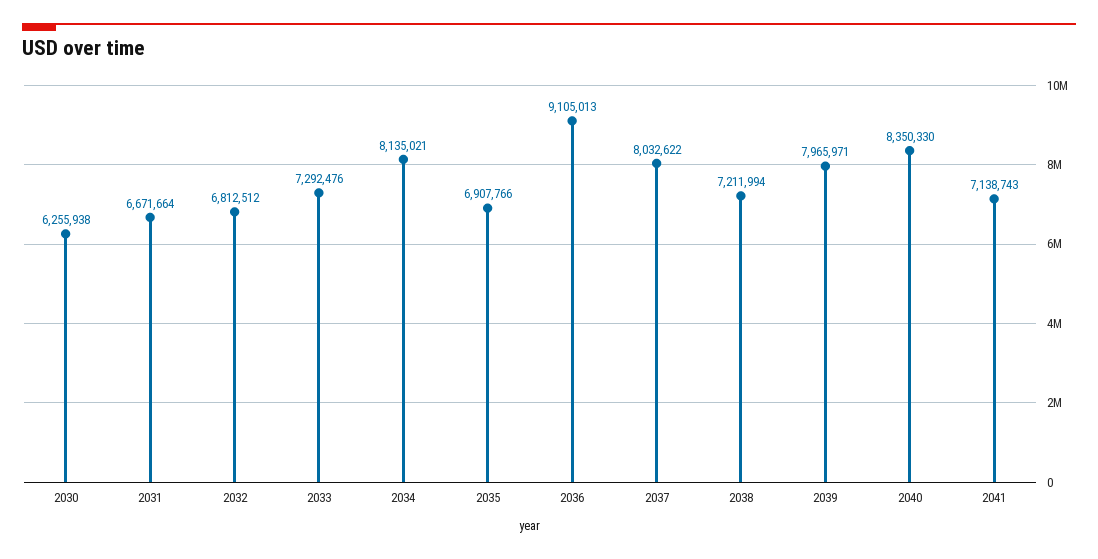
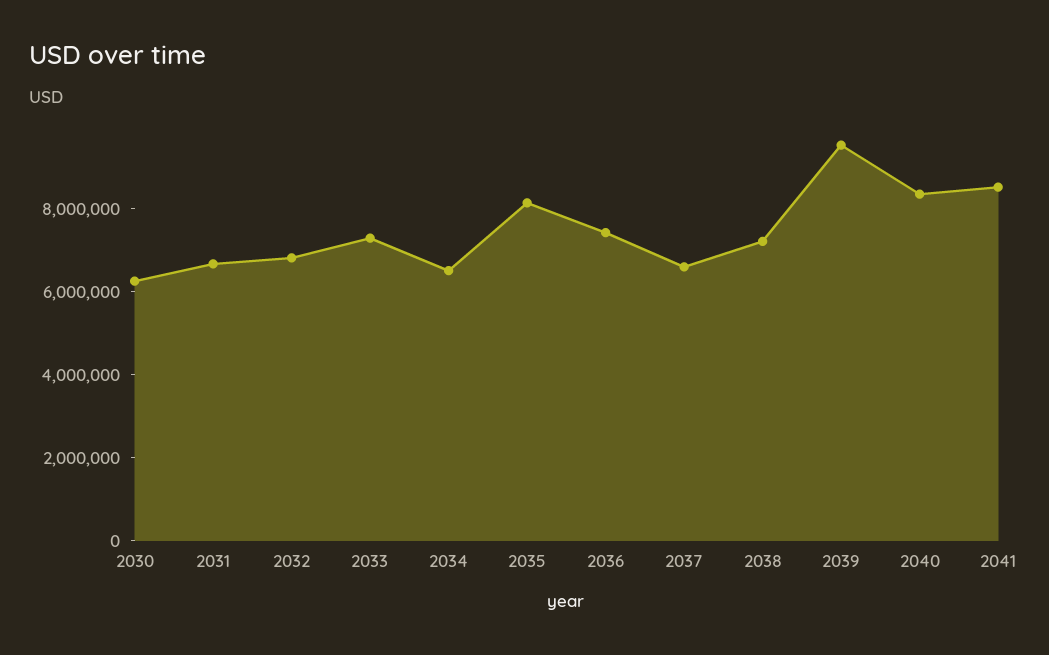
2034: 8135021 -> 6500000
2035: 6907766 -> 8000000
2036: 9105013 -> 7500000
2037: 8032622 -> 6500000
2039: 7965971 -> 9500000
2041: 7138743 -> 8500000

